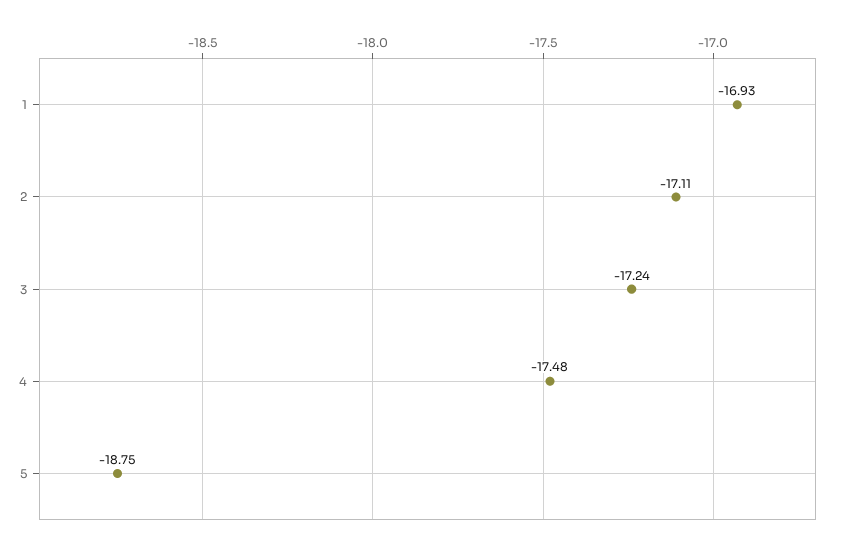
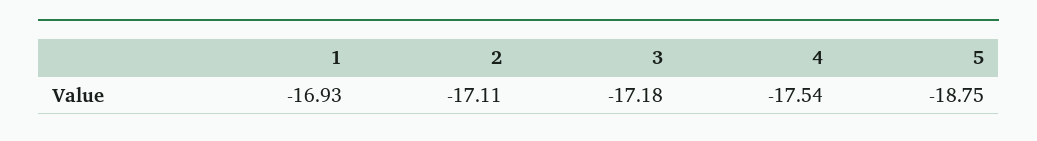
3: -17.24 -> -17.18
4: -17.48 -> -17.54

